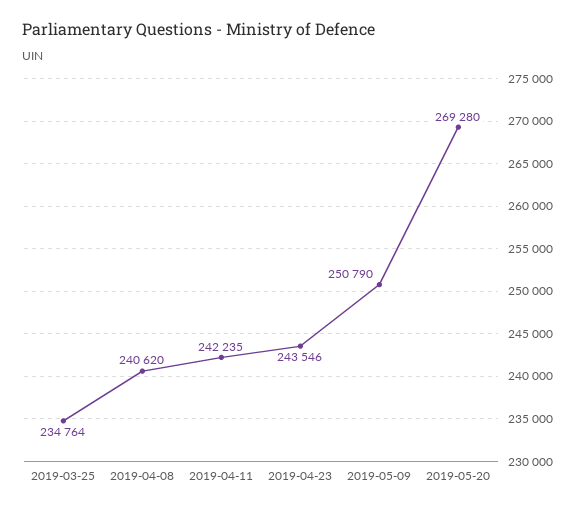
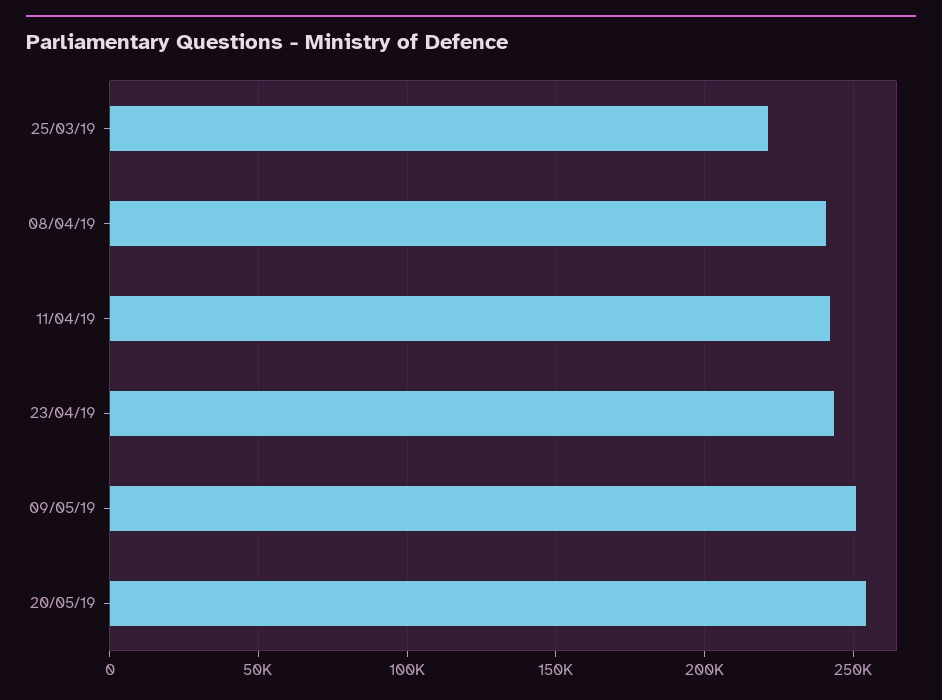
2019-03-25: 234764 -> 220000
2019-05-20: 269280 -> 255000

